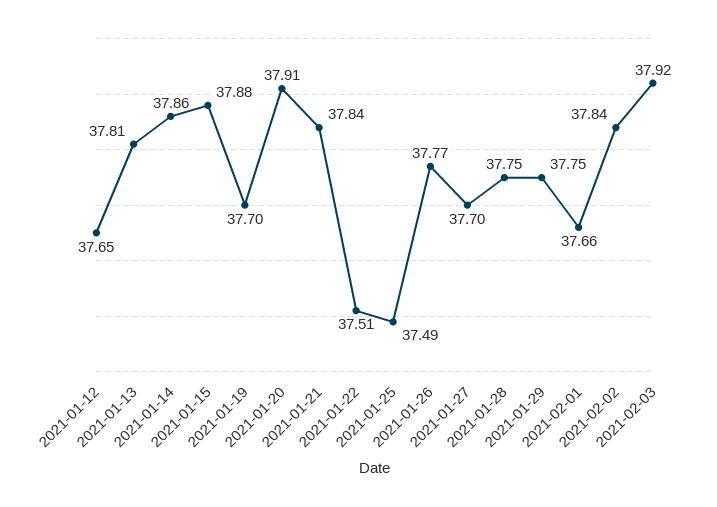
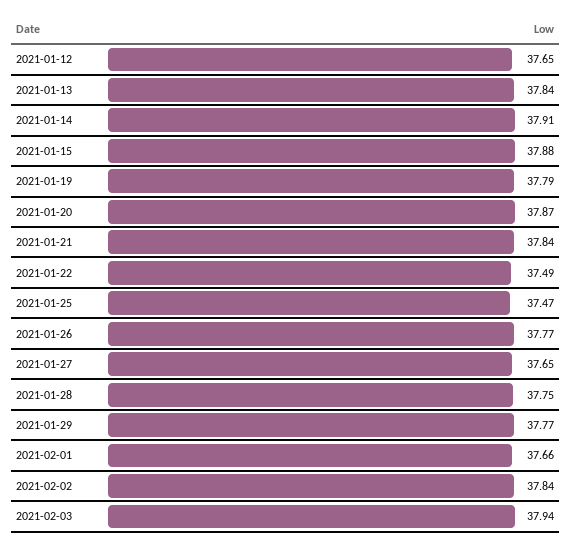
2021-01-13: 37.81 -> 37.84
2021-01-14: 37.86 -> 37.91
2021-01-19: 37.7 -> 37.79
2021-01-20: 37.91 -> 37.87
2021-01-22: 37.51 -> 37.49
2021-01-25: 37.49 -> 37.47
2021-01-27: 37.7 -> 37.65
2021-01-29: 37.75 -> 37.77
2021-02-03: 37.92 -> 37.94

